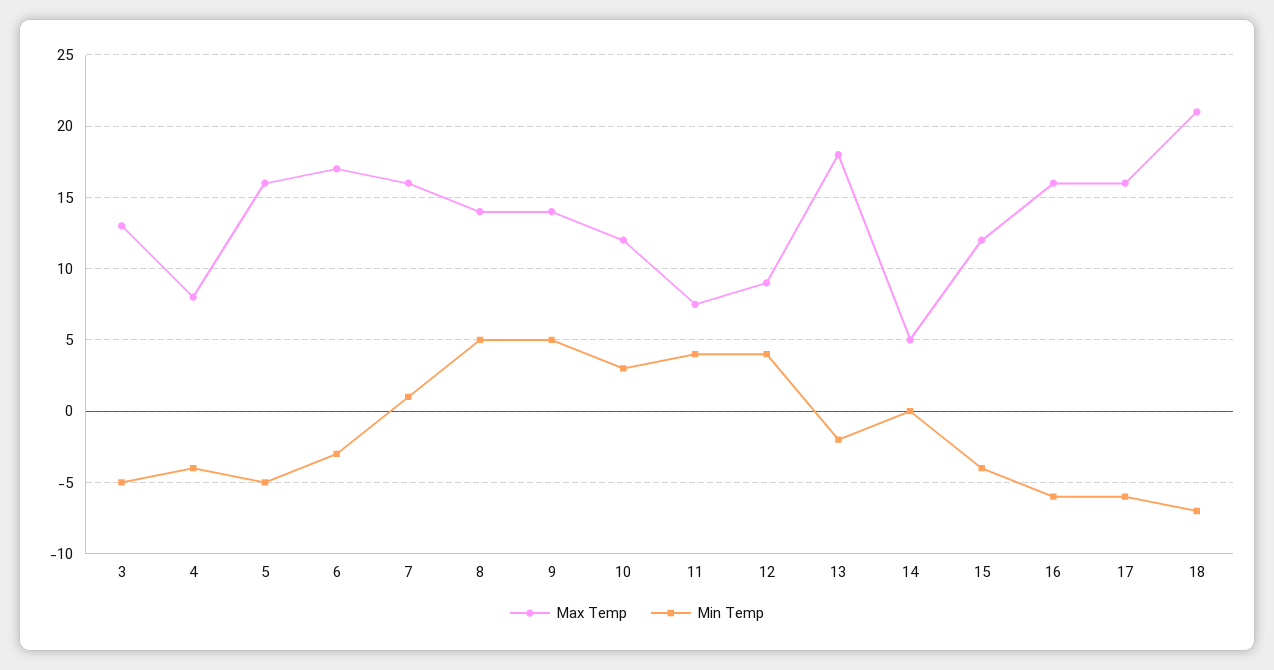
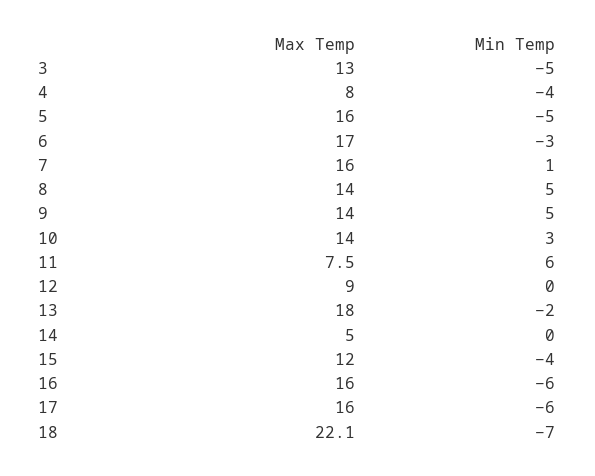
Max Temp, 10: 12 -> 14
Min Temp, 11: 4 -> 6
Min Temp, 12: 4 -> 0
Max Temp, 18: 21 -> 22.1

